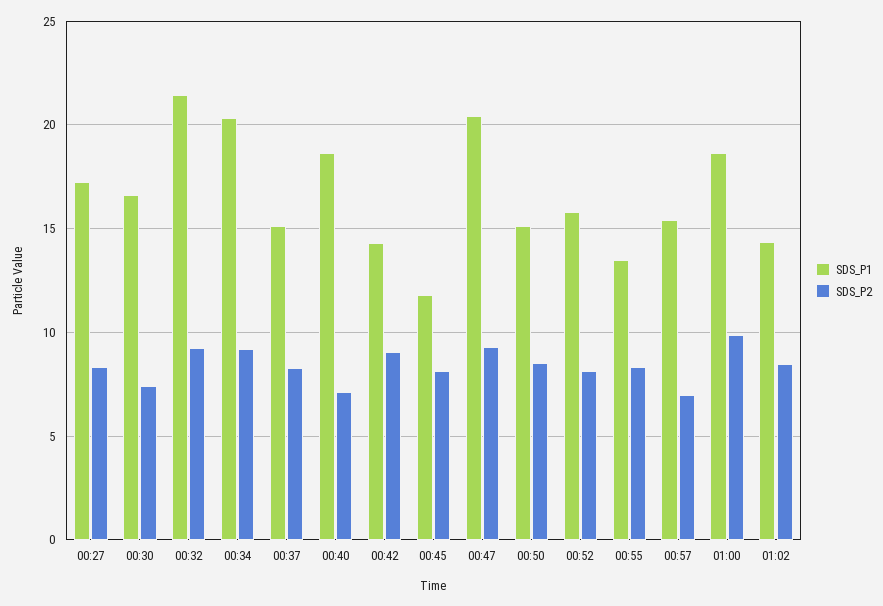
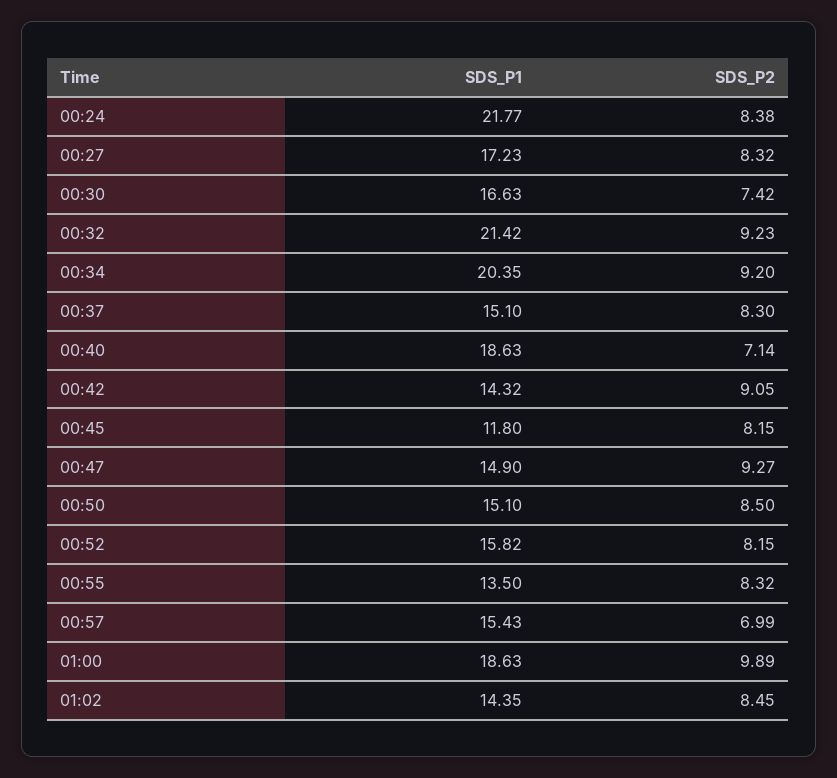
SDS_P1, 00:47: 20.5 -> 14.9
SDS_P1, 00:24: none -> 21.77
SDS_P2, 00:24: none -> 8.38

